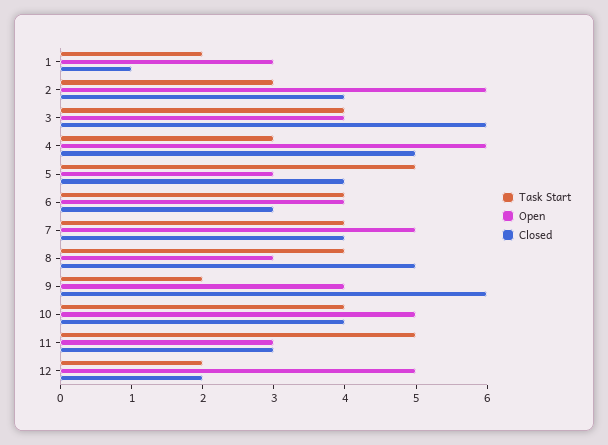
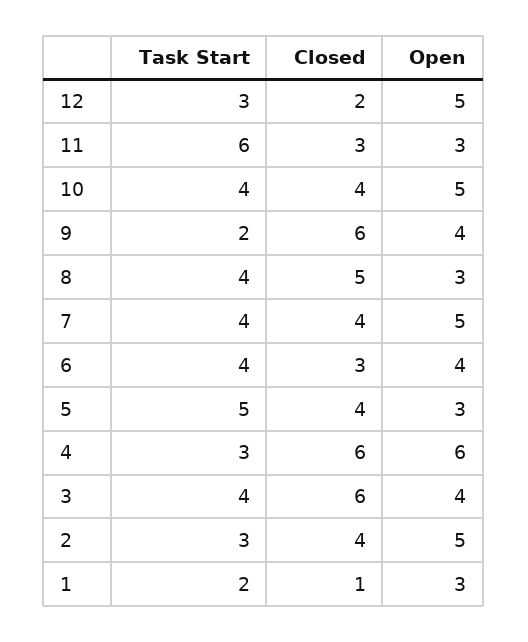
Open, 2: 6 -> 5
Closed, 4: 5 -> 6
Task Start, 11: 5 -> 6
Task Start, 12: 2 -> 3

